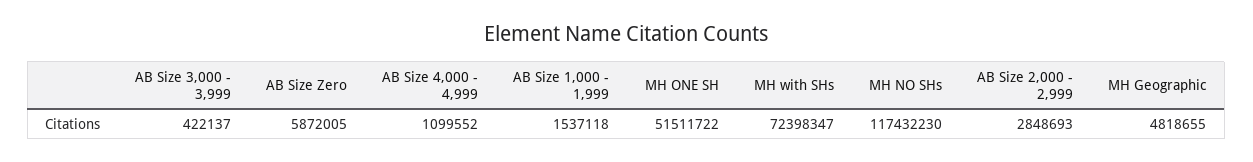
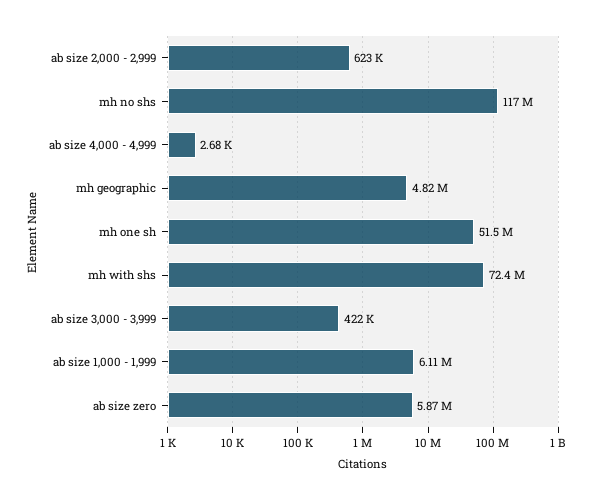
AB Size 4,000 - 4,999: 1099552 -> 2680
AB Size 1,000 - 1,999: 1537118 -> 6110000
AB Size 2,000 - 2,999: 2848693 -> 623000

